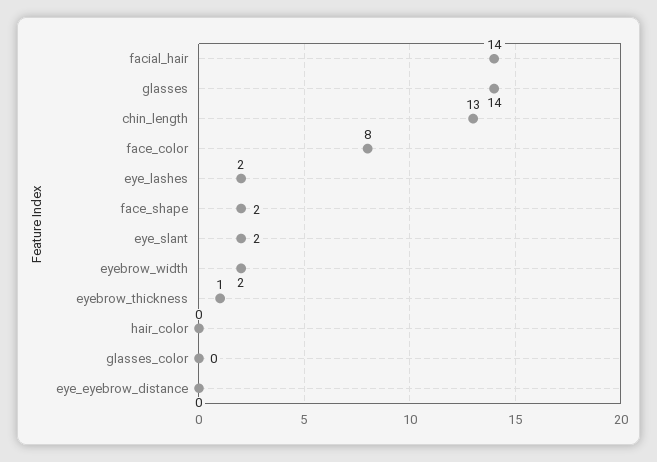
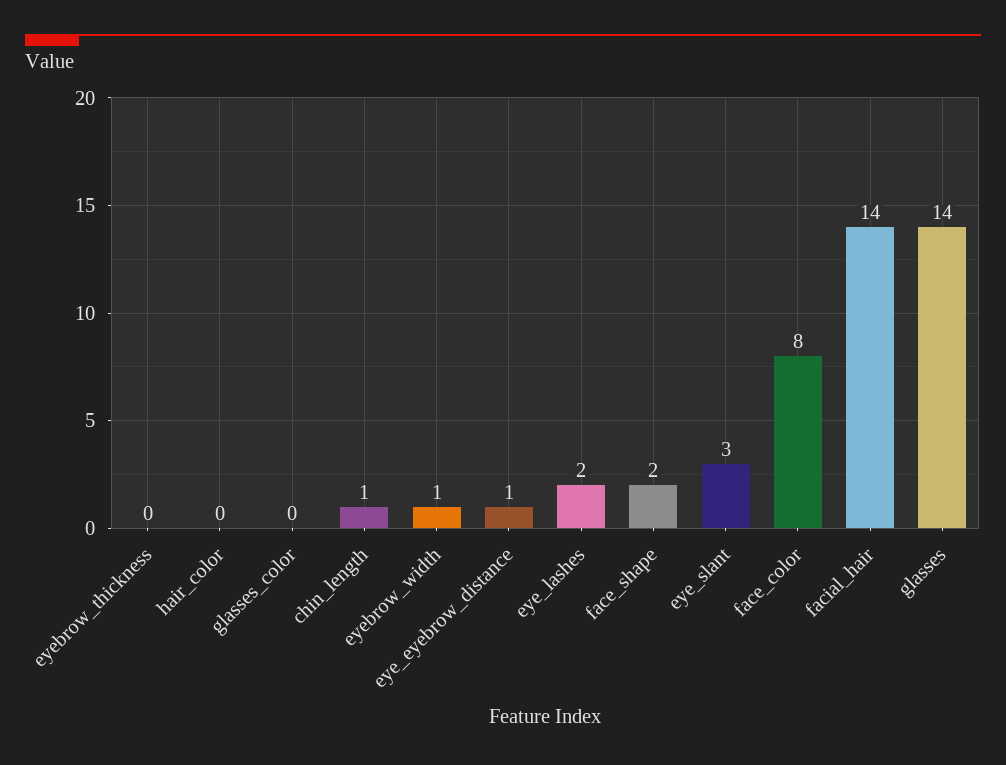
chin_length: 13 -> 1
eye_slant: 2 -> 3
eyebrow_width: 2 -> 1
eyebrow_thickness: 1 -> 0
eye_eyebrow_distance: 0 -> 1

